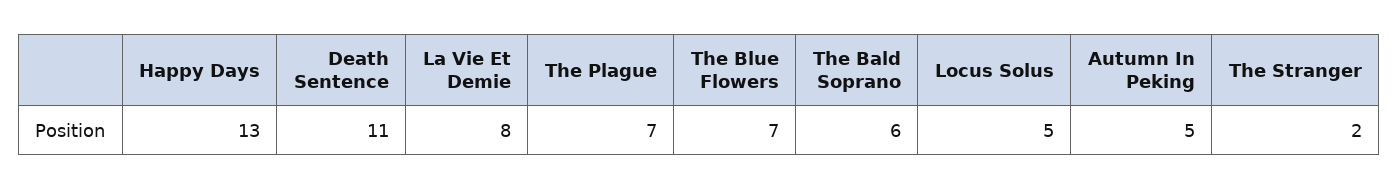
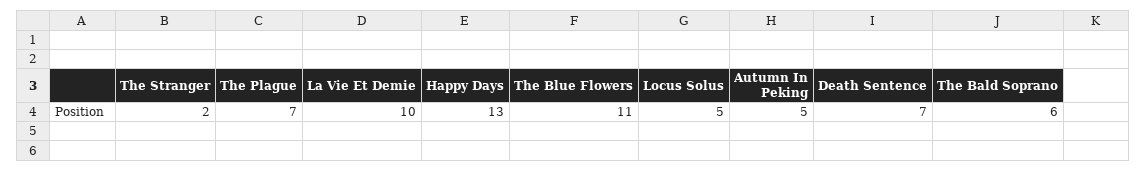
Death Sentence: 11 -> 7
La Vie Et Demie: 8 -> 10
The Blue Flowers: 7 -> 11

